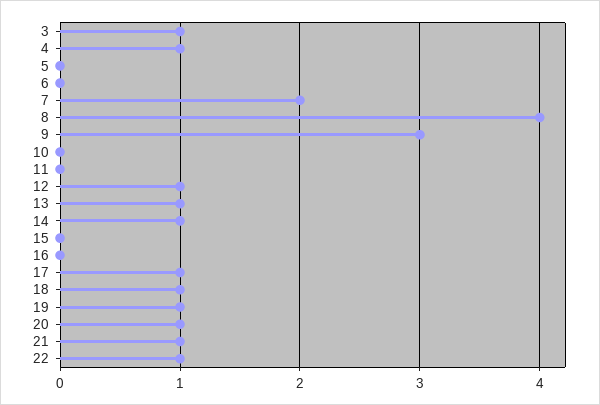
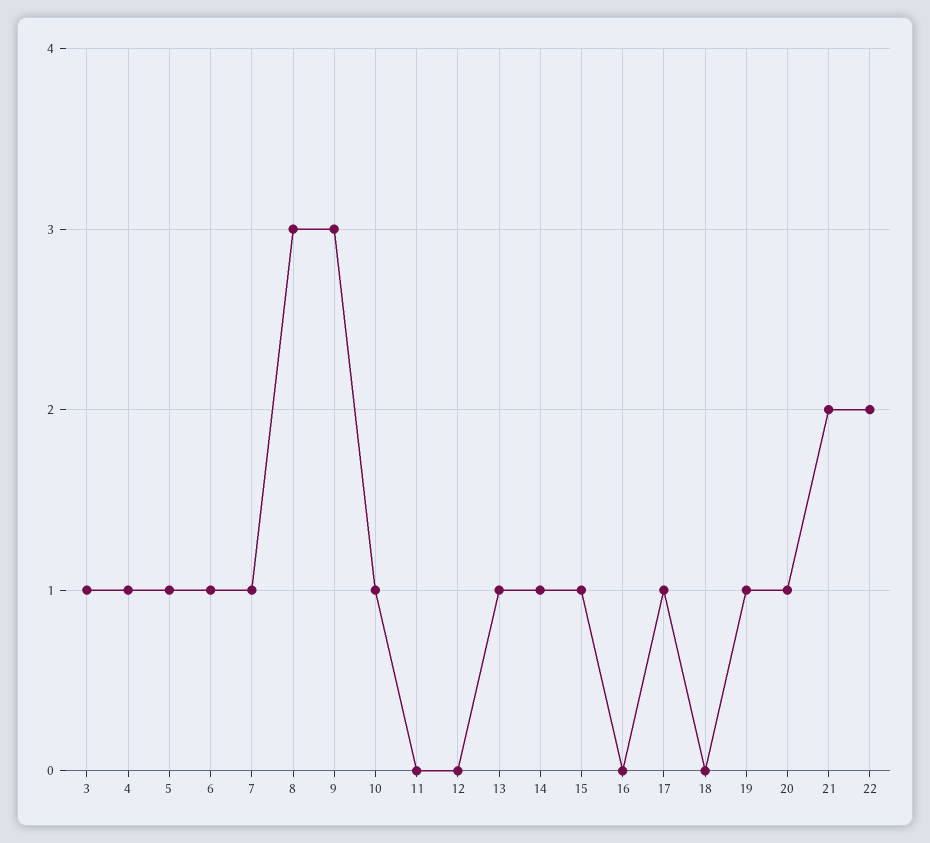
5: 0 -> 1
6: 0 -> 1
7: 2 -> 1
8: 4 -> 3
10: 0 -> 1
12: 1 -> 0
15: 0 -> 1
18: 1 -> 0
21: 1 -> 2
22: 1 -> 2

